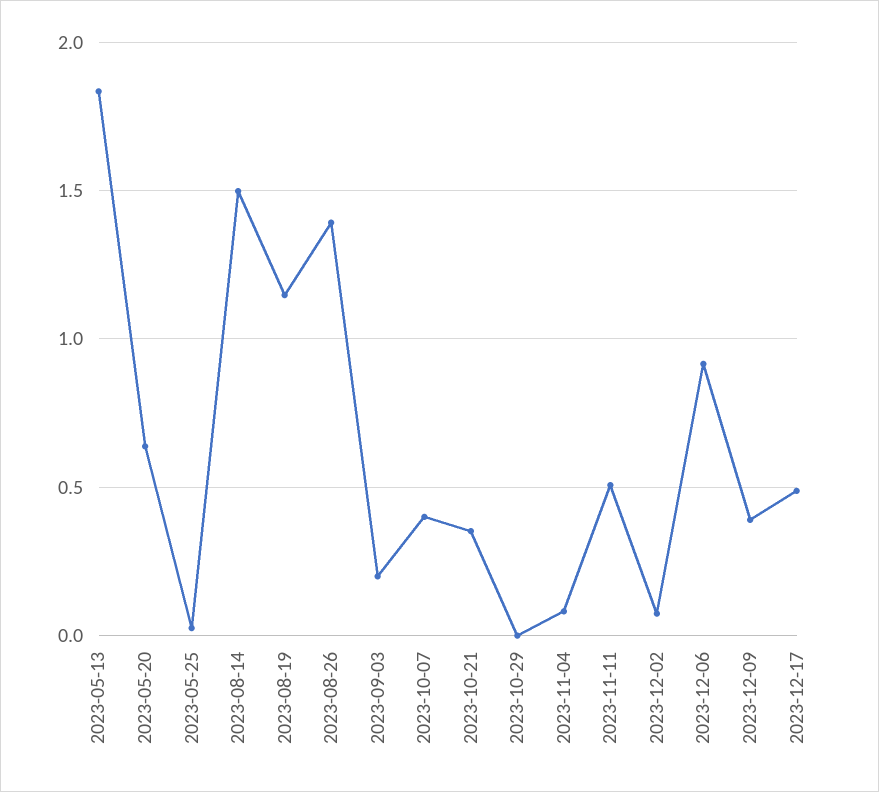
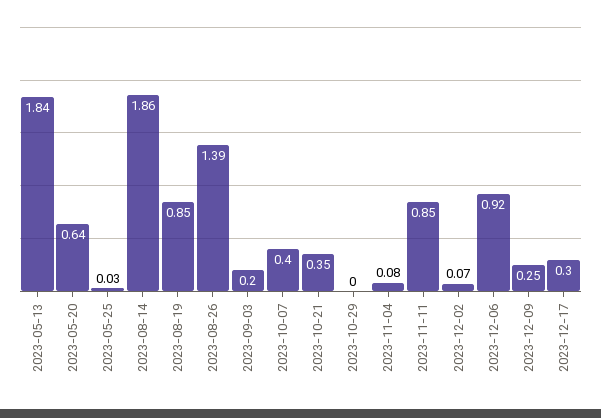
2023-08-14: 1.5 -> 1.86
2023-08-19: 1.15 -> 0.85
2023-11-11: 0.5 -> 0.85
2023-12-09: 0.4 -> 0.25
2023-12-17: 0.5 -> 0.3

